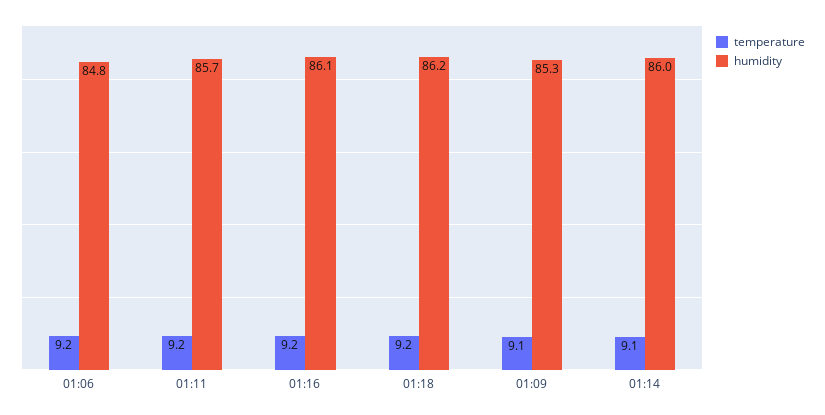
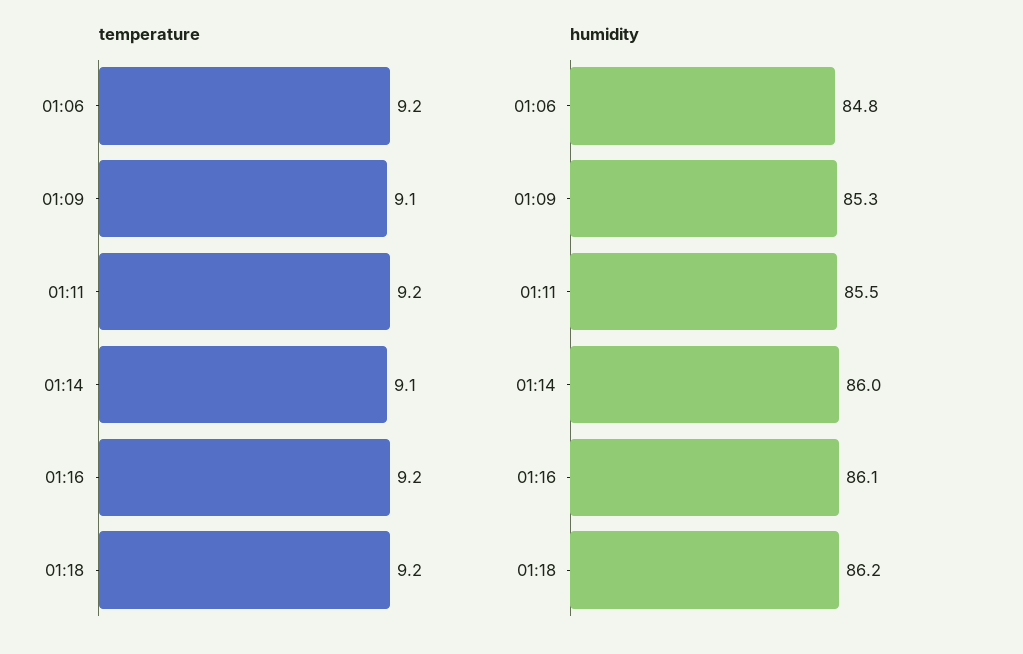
humidity, 01:11: 85.7 -> 85.5

